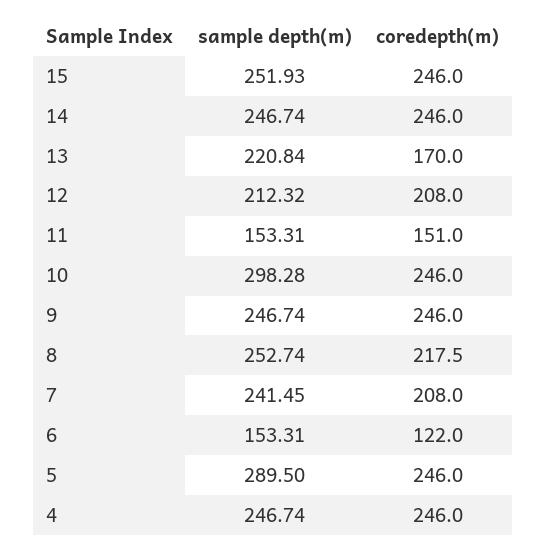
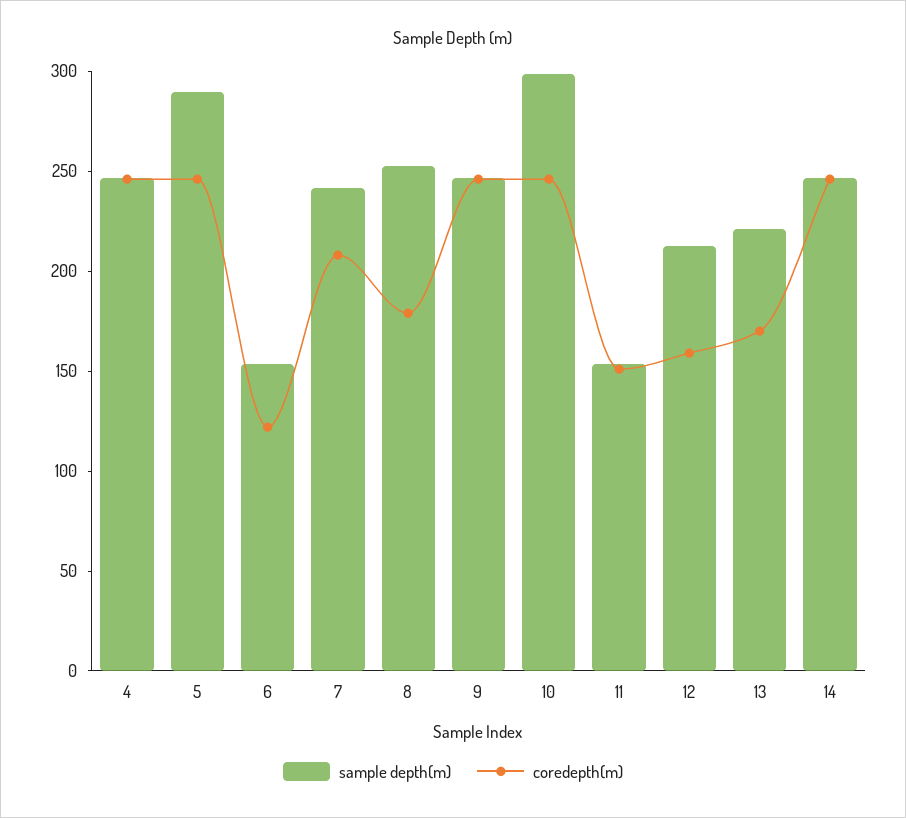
sample depth(m), 15: 251.93 -> none
coredepth(m), 15: 246 -> none
coredepth(m), 12: 208 -> 160
coredepth(m), 8: 217.5 -> 180

